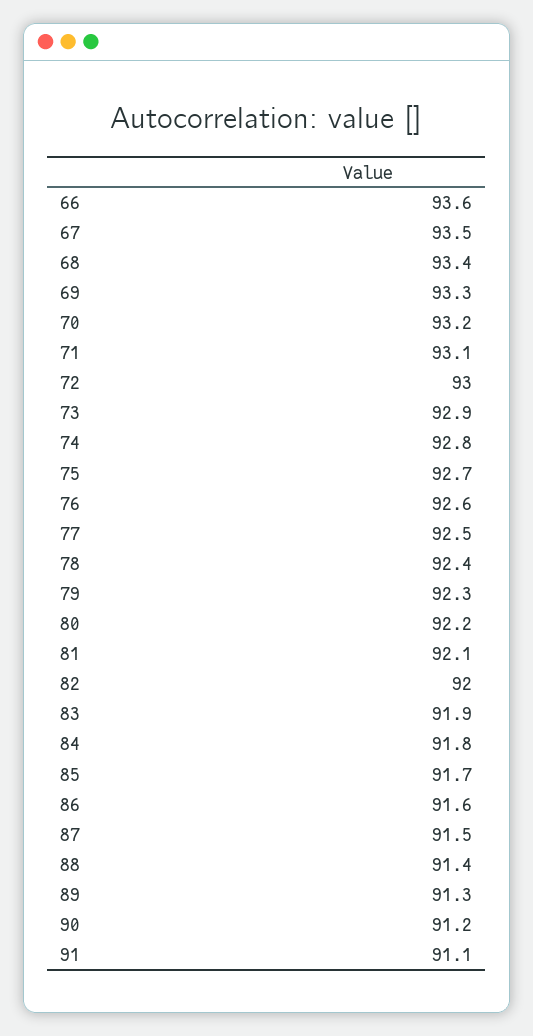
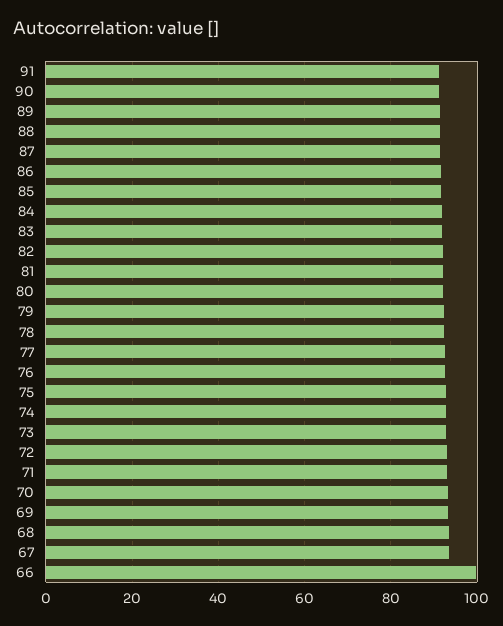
66: 93.6 -> 100

